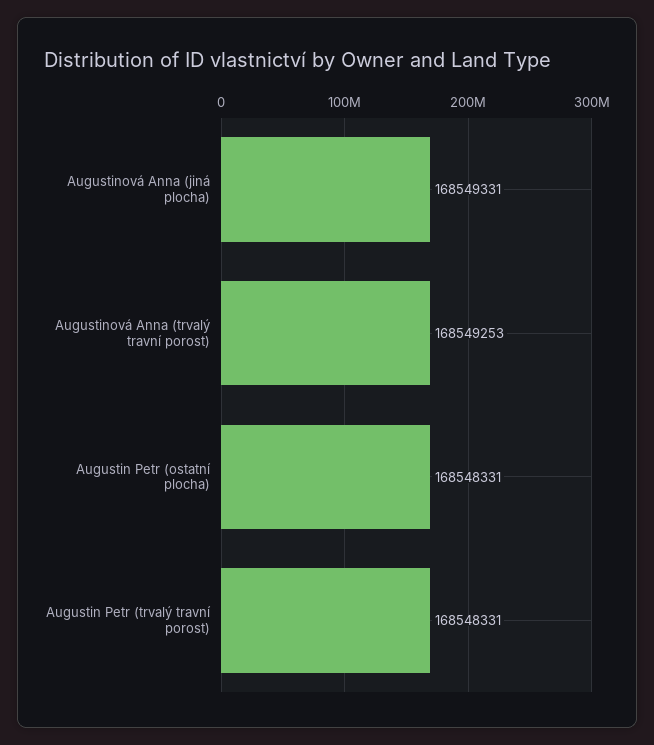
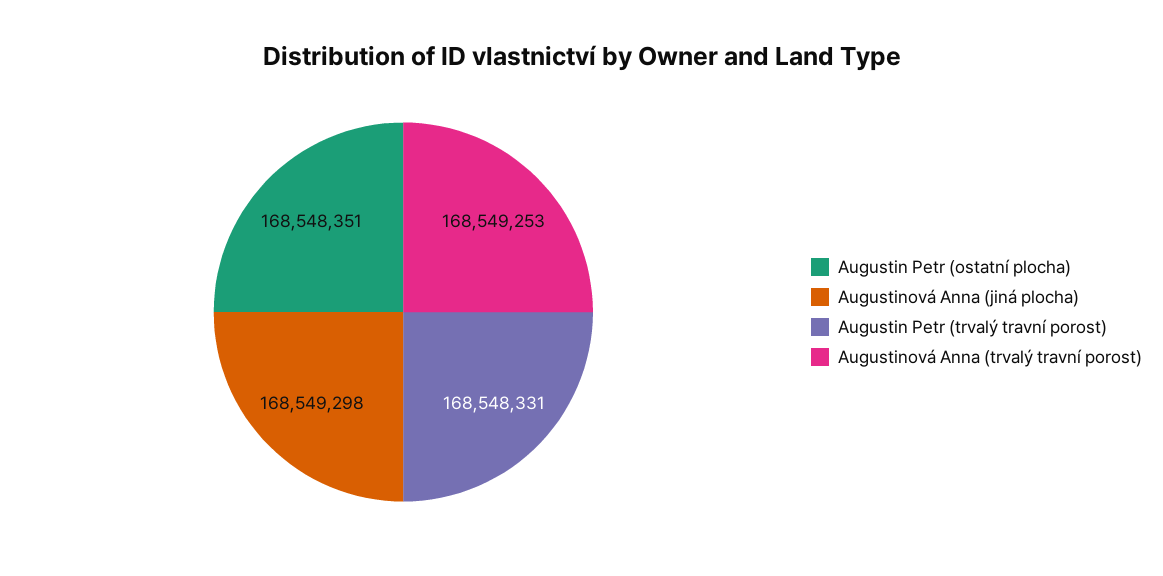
Augustinová Anna (jiná plocha): 168549331 -> 168549298
Augustin Petr (ostatní plocha): 168548331 -> 168548351

